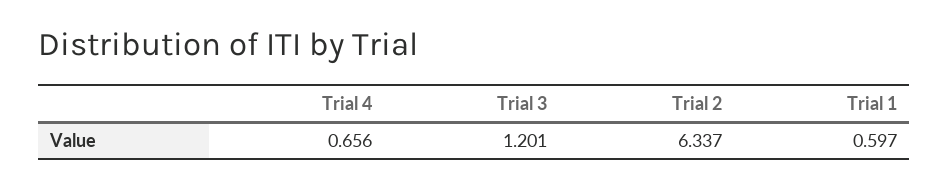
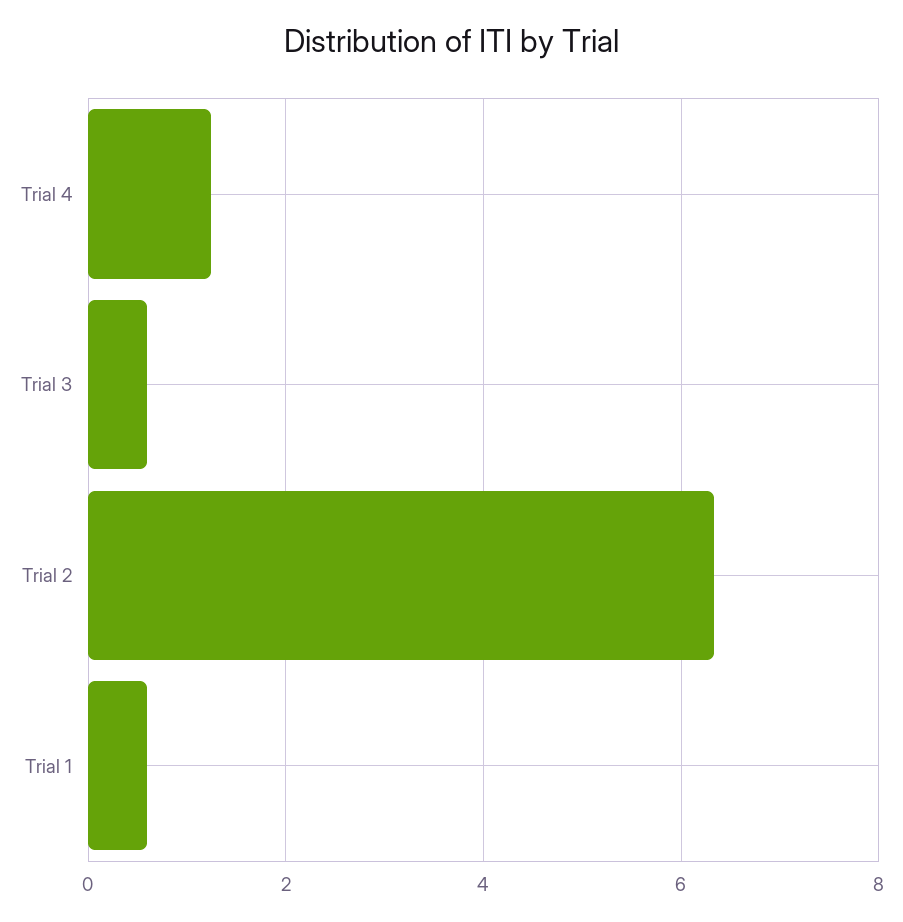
Trial 4: 0.656 -> 1.2
Trial 3: 1.201 -> 0.6

